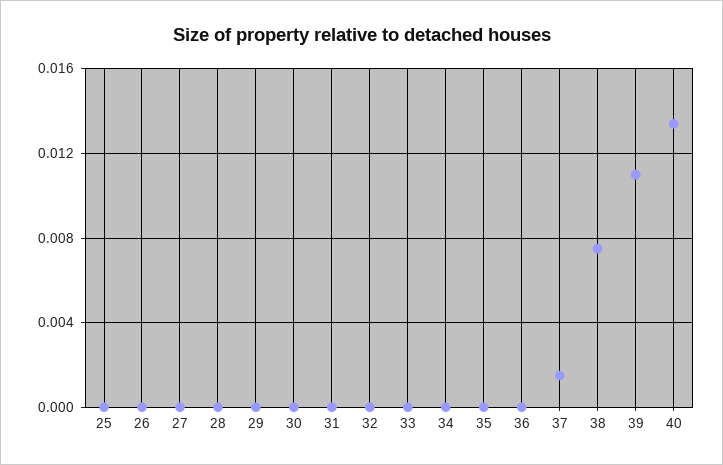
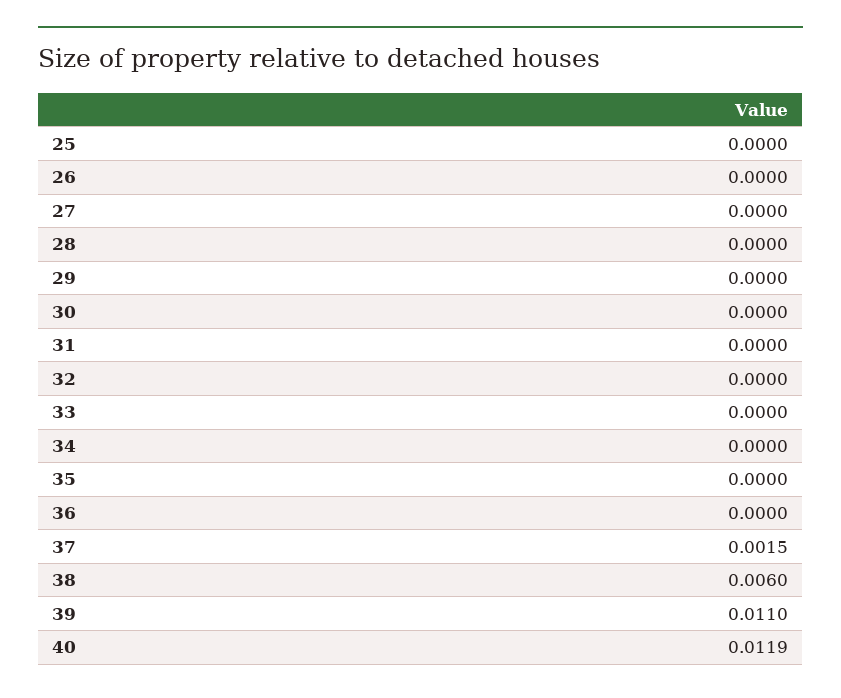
38: 0.0075 -> 0.006
40: 0.0135 -> 0.0119

